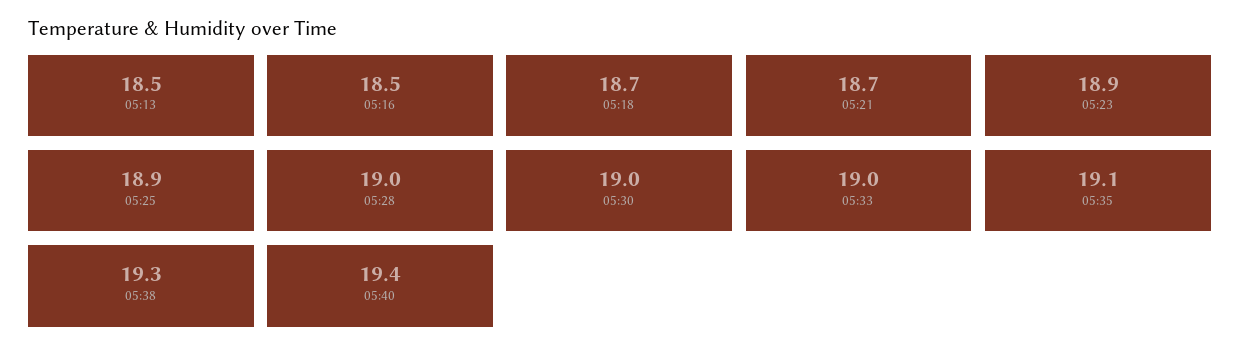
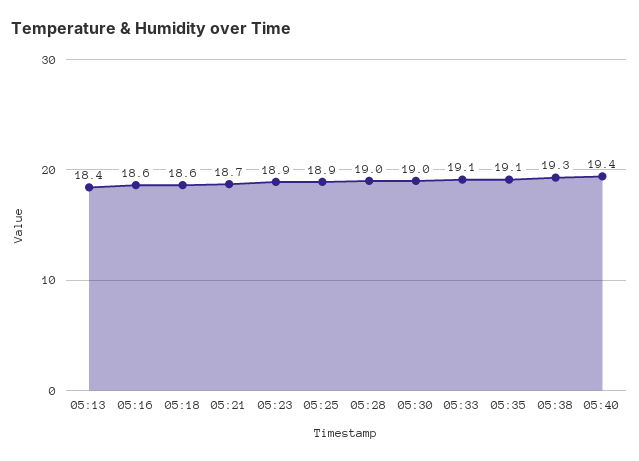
05:13: 18.5 -> 18.4
05:16: 18.5 -> 18.6
05:18: 18.7 -> 18.6
05:33: 19 -> 19.1

